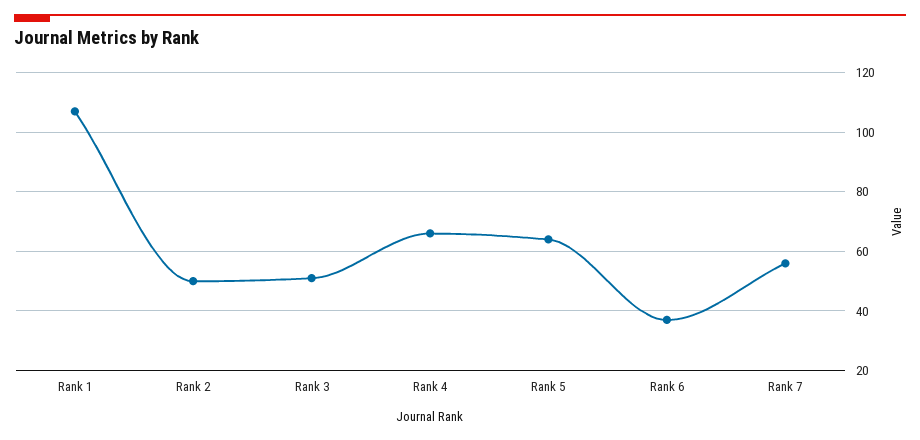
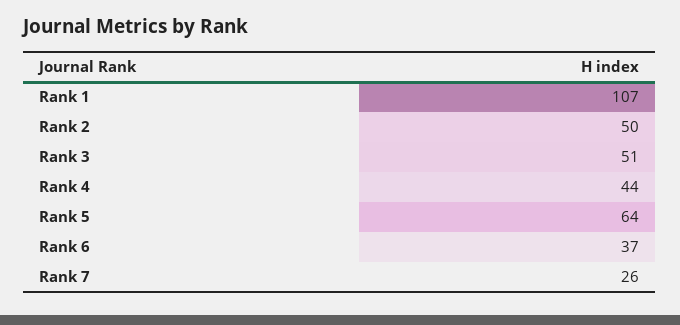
Rank 4: 65 -> 44
Rank 7: 55 -> 26

